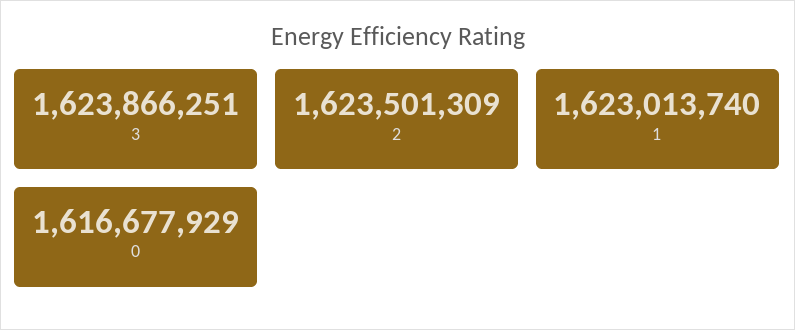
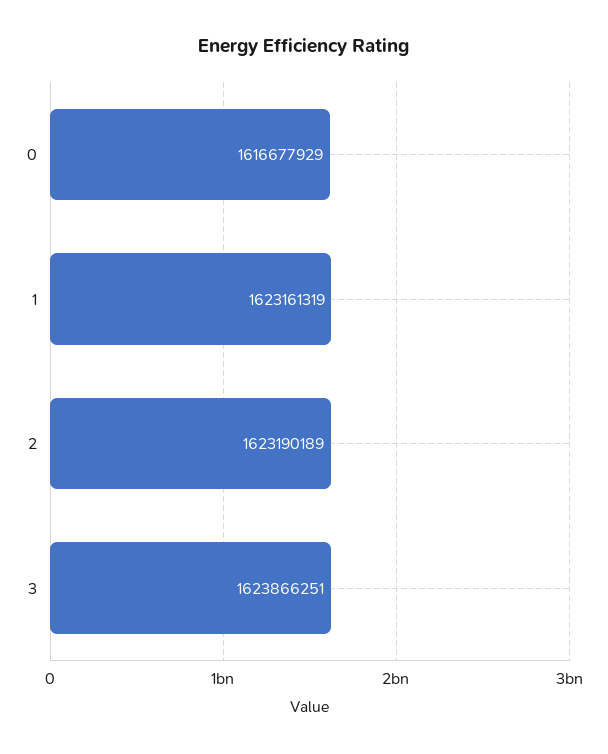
2: 1623501309 -> 1623190189
1: 1623013740 -> 1623161319

